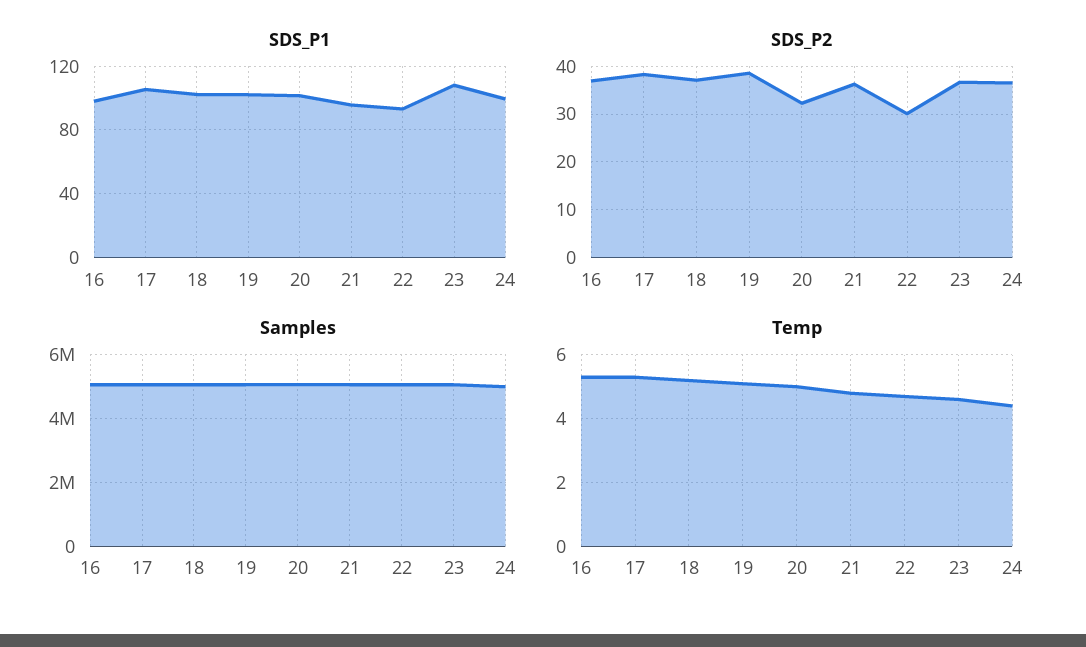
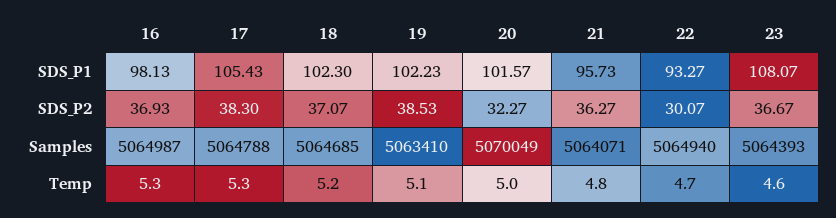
SDS_P1, 24: 100 -> none
SDS_P2, 24: 36 -> none
Samples, 24: 5000000 -> none
Temp, 24: 4.5 -> none

